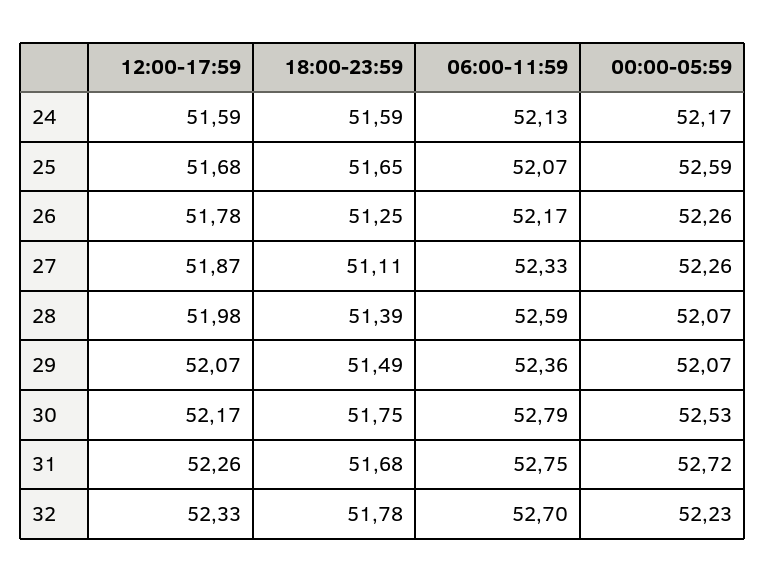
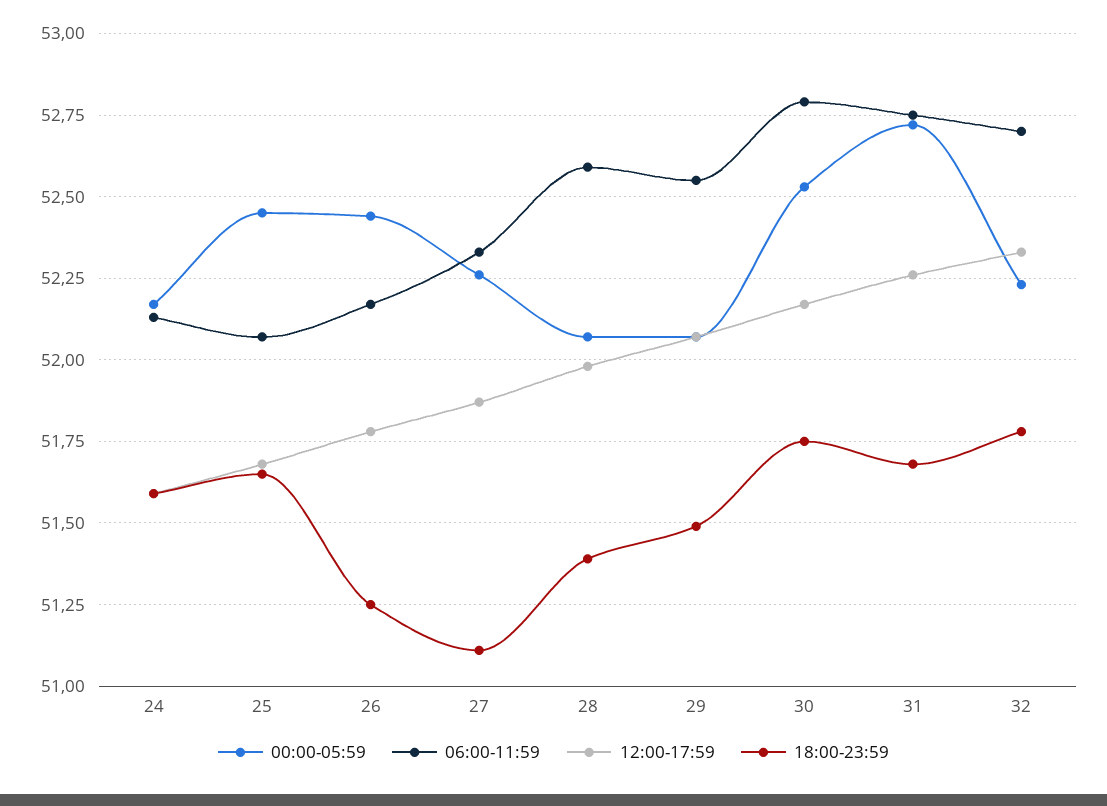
00:00-05:59, 25: 52.59 -> 52.45
00:00-05:59, 26: 52.26 -> 52.45
06:00-11:59, 29: 52.36 -> 52.55

